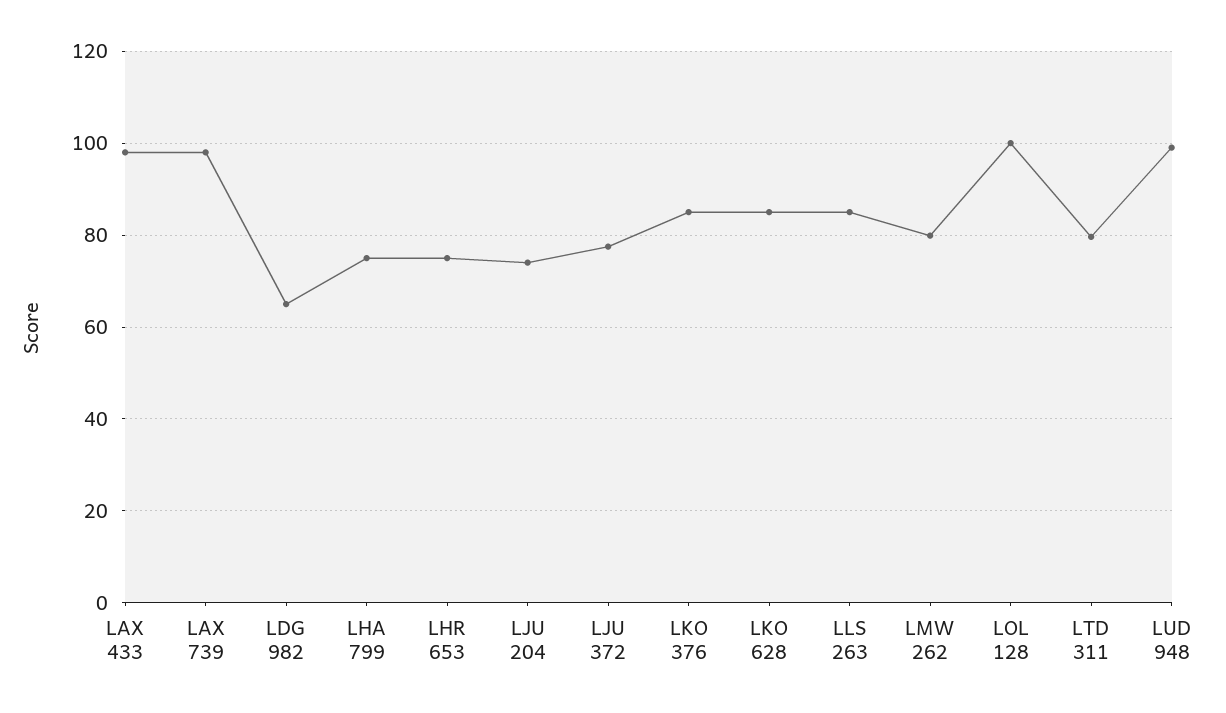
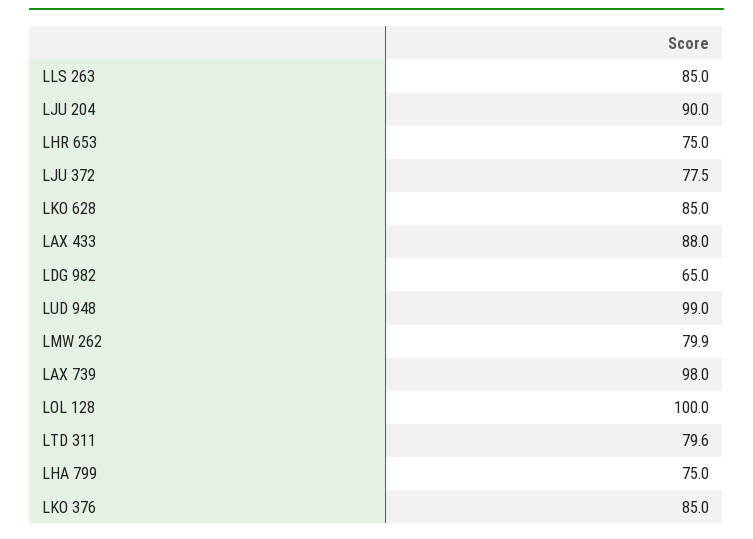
LAX 433: 98 -> 88
LJU 204: 74 -> 90

